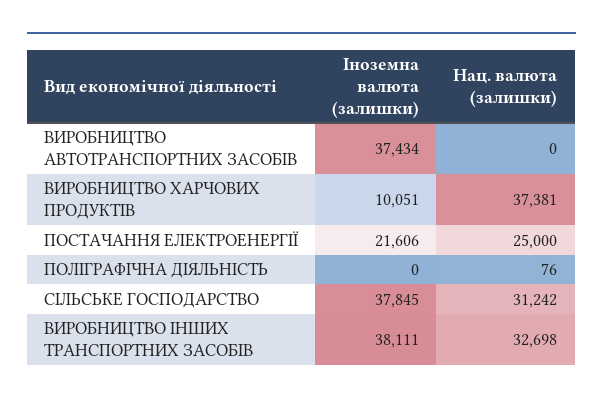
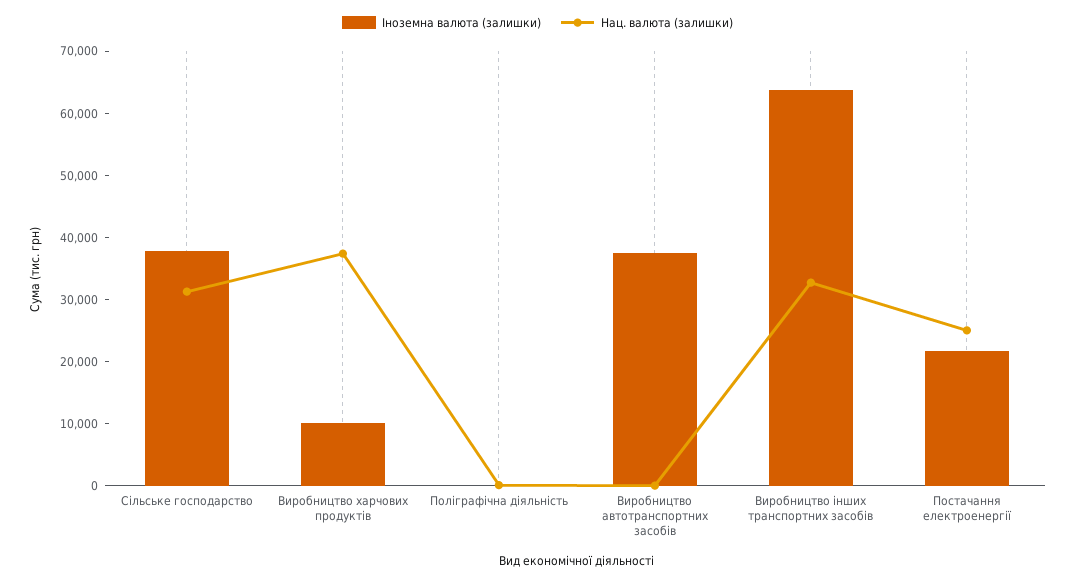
Іноземна валюта (залишки), ВИРОБНИЦТВО ІНШИХ ТРАНСПОРТНИХ ЗАСОБІВ: 38111 -> 64000

